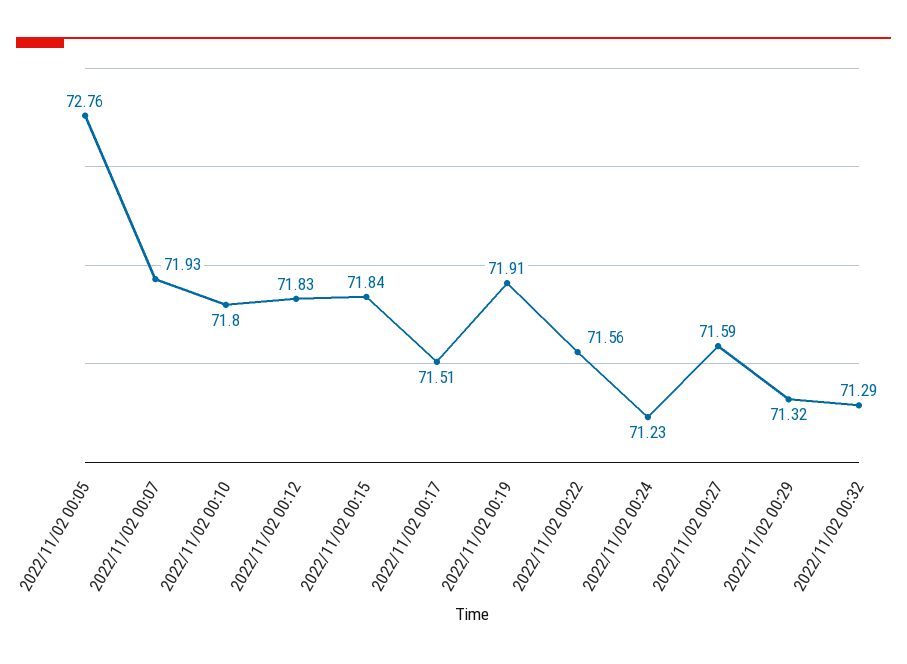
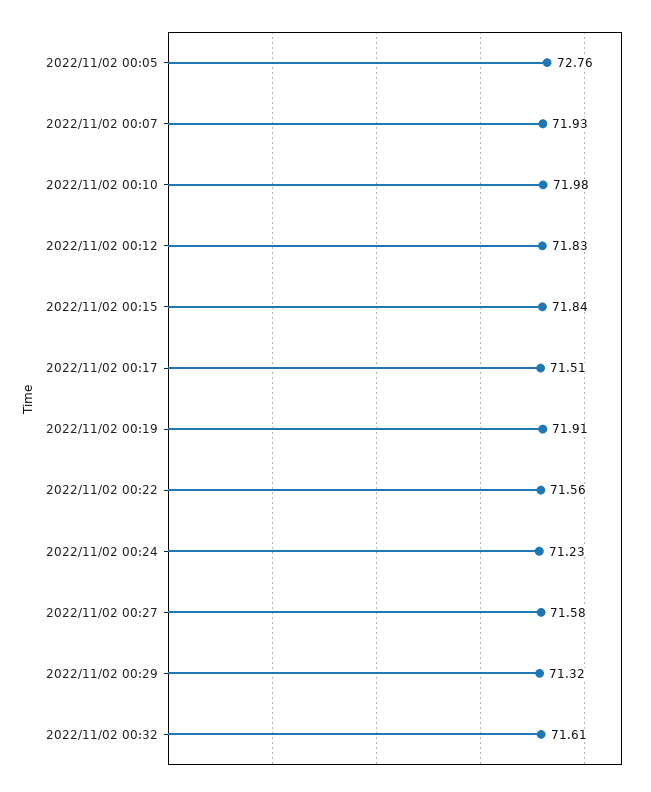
2022/11/02 00:10: 71.8 -> 71.98
2022/11/02 00:27: 71.59 -> 71.58
2022/11/02 00:32: 71.29 -> 71.61

